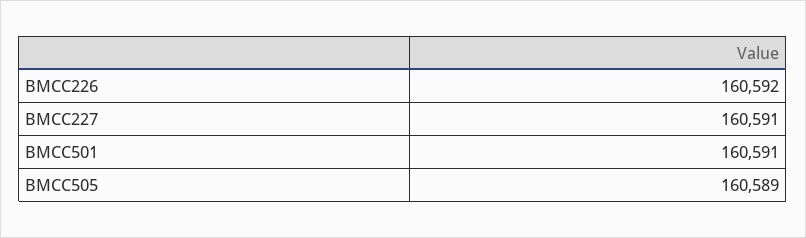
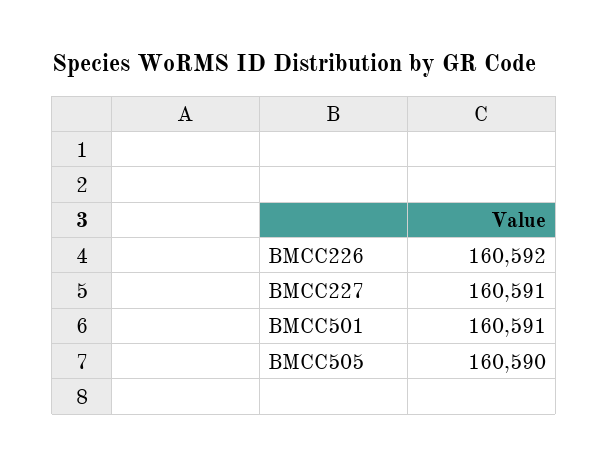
BMCC505: 160589 -> 160590

